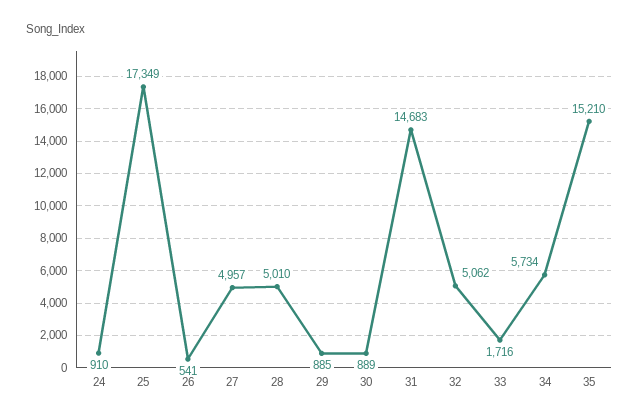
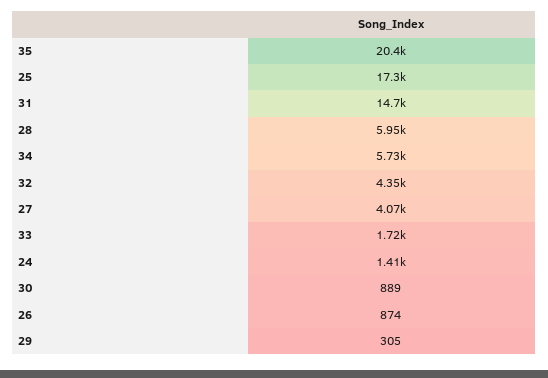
24: 910 -> 1410
26: 541 -> 874
27: 4957 -> 4070
28: 5010 -> 5950
29: 885 -> 305
32: 5062 -> 4350
35: 15210 -> 20400

